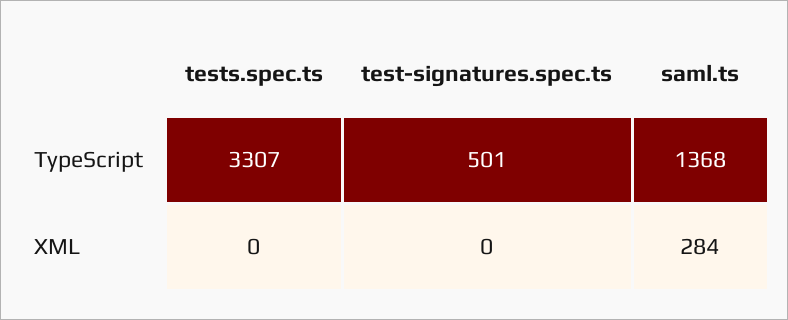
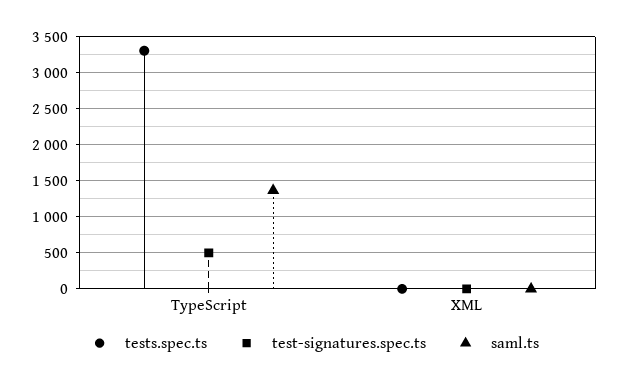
saml.ts, XML: 284 -> 0

